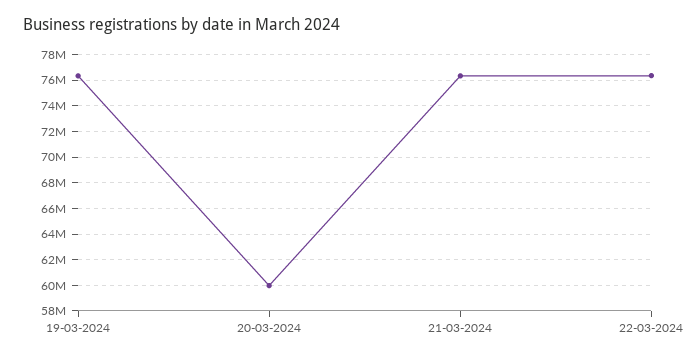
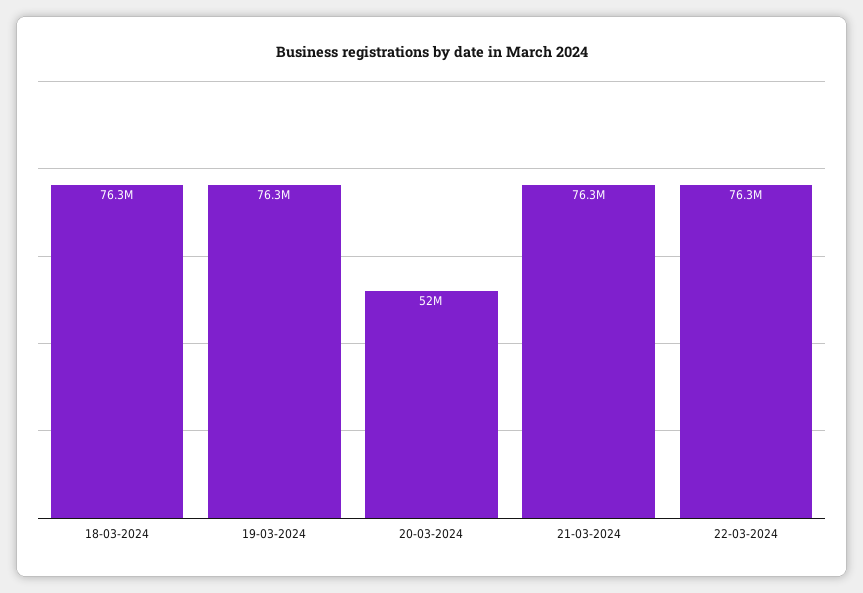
20-03-2024: 60000000 -> 52000000
18-03-2024: none -> 76300000

